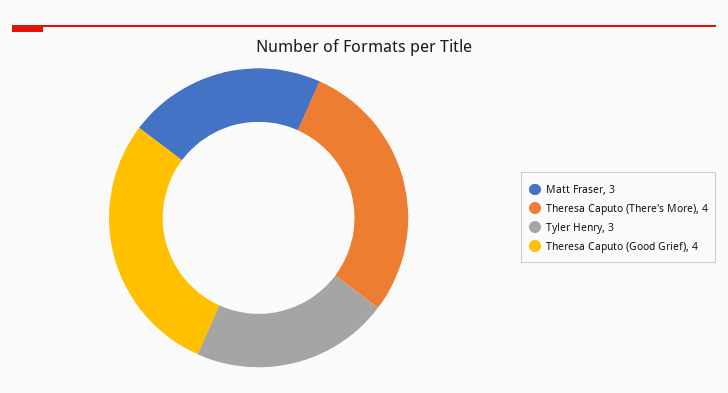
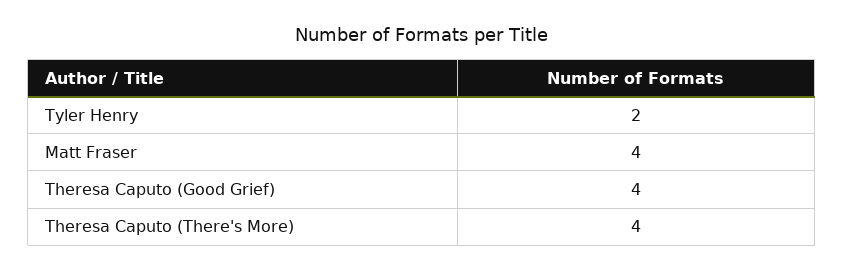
Matt Fraser: 3 -> 4
Tyler Henry: 3 -> 2

